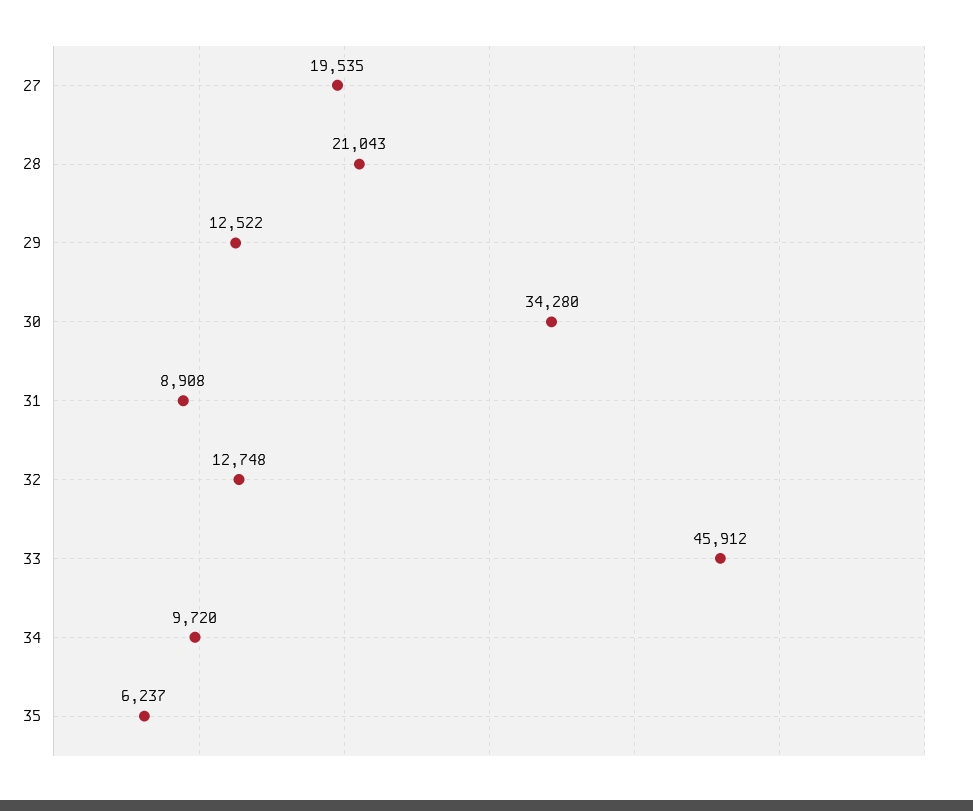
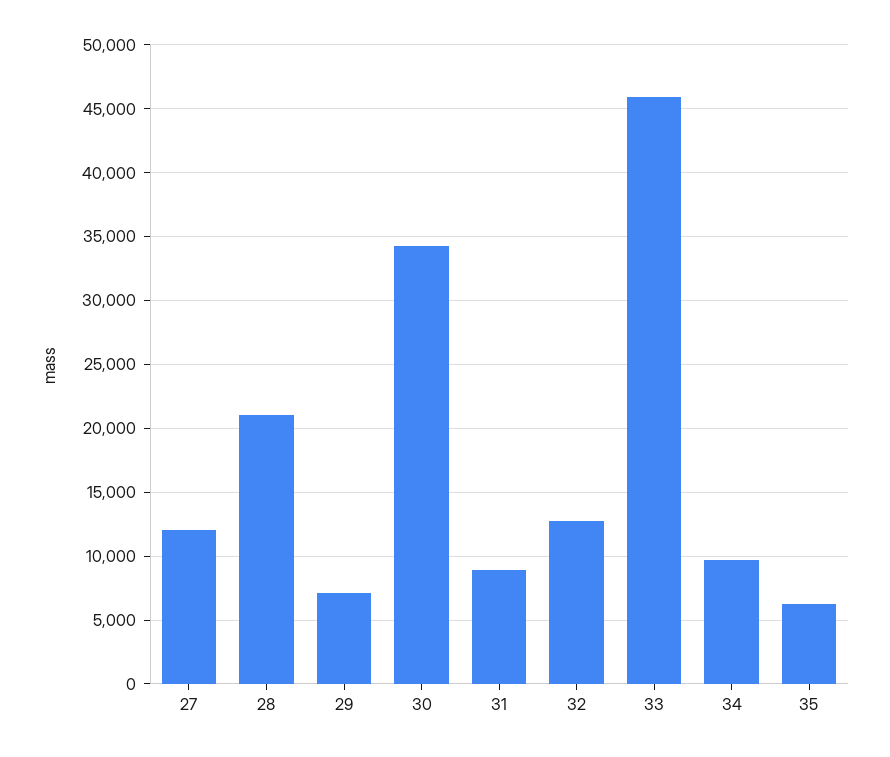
27: 19535 -> 12000
29: 12522 -> 7000

